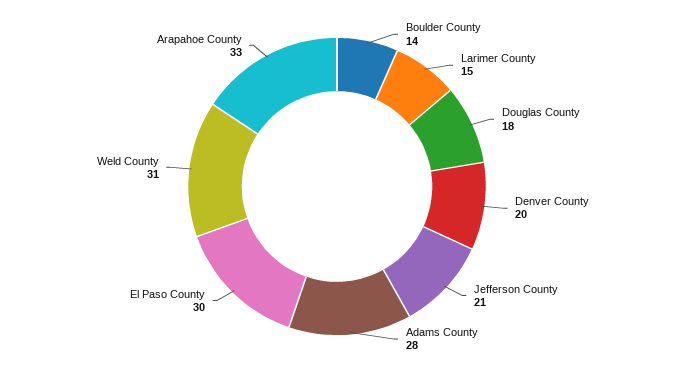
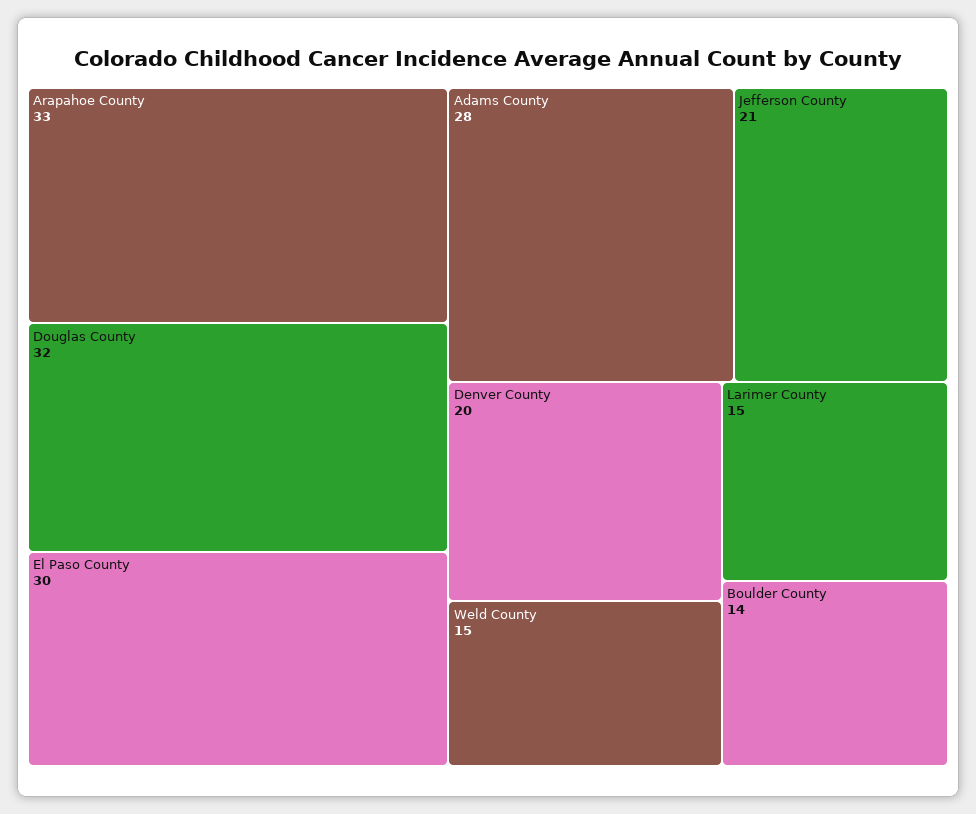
Douglas County: 18 -> 32
Weld County: 31 -> 15

